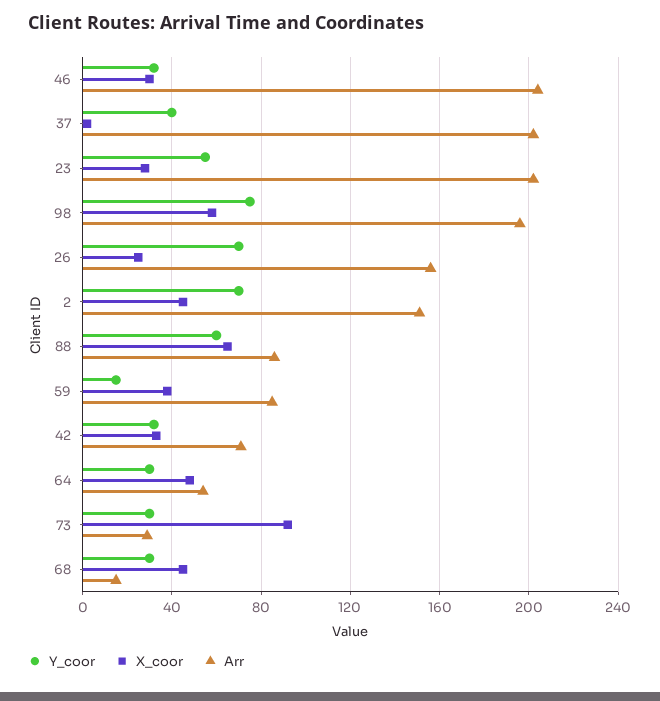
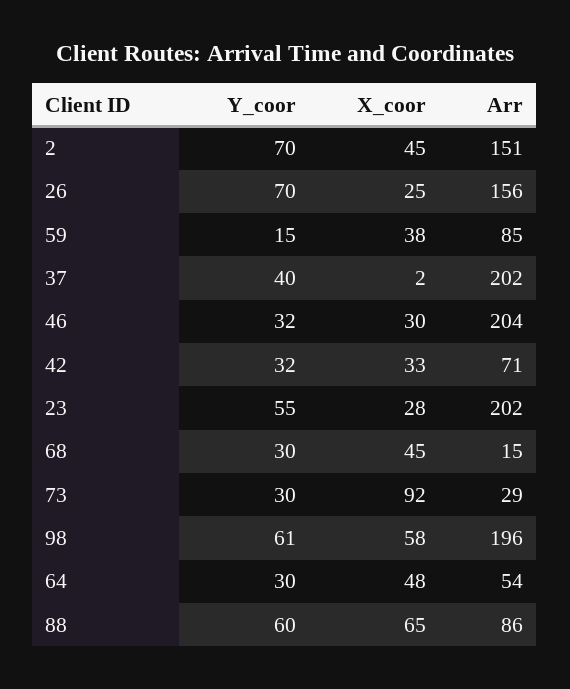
Y_coor, 98: 75 -> 61

